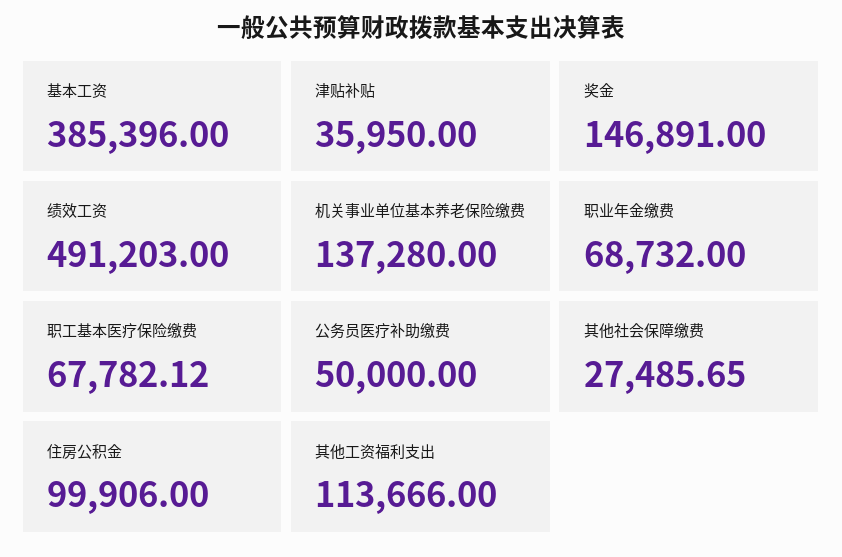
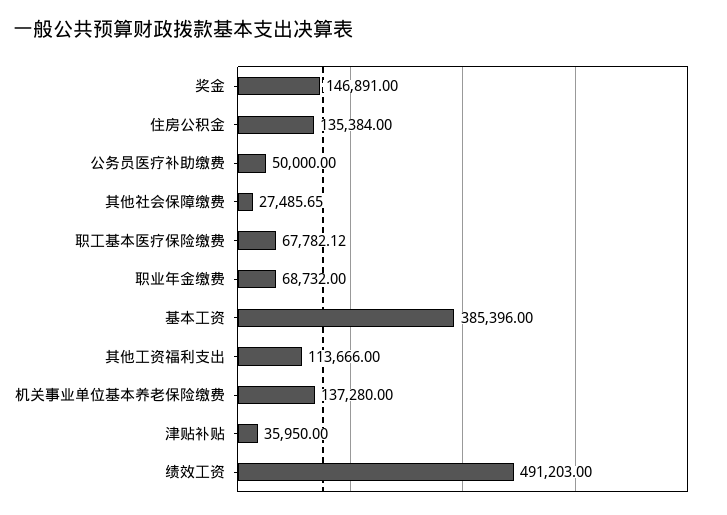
住房公积金: 99906 -> 135384

